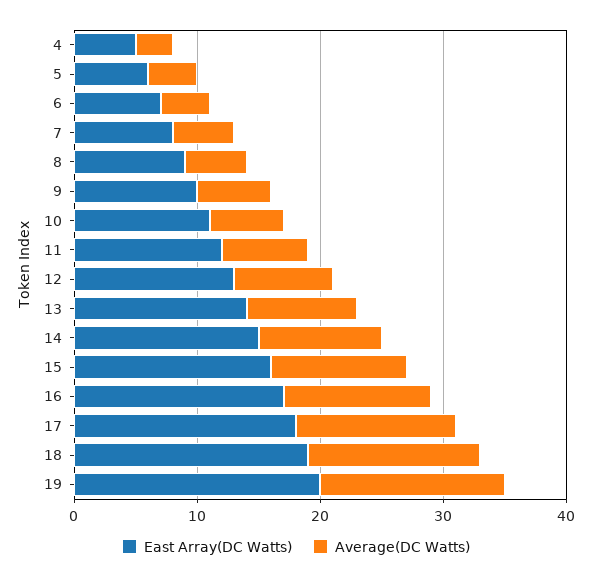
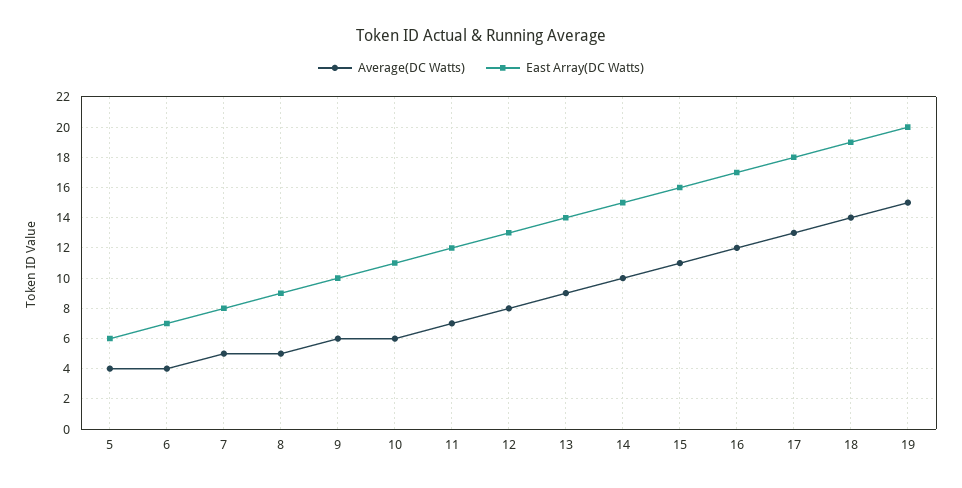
East Array(DC Watts), 4: 5 -> none
Average(DC Watts), 4: 3 -> none

